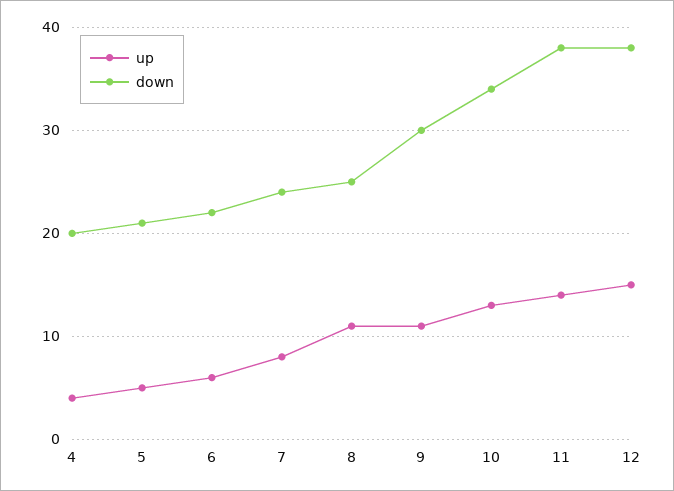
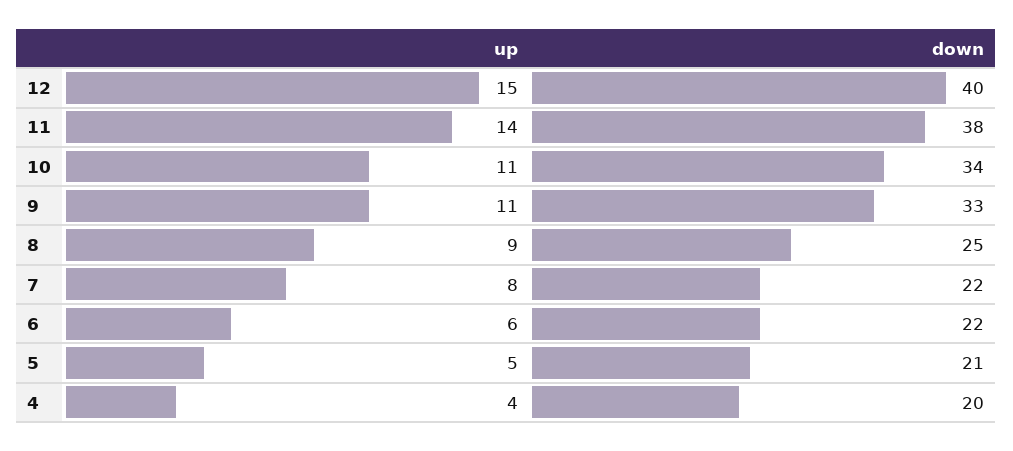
down, 7: 24 -> 22
up, 8: 11 -> 9
down, 9: 30 -> 33
up, 10: 13 -> 11
down, 12: 38 -> 40

